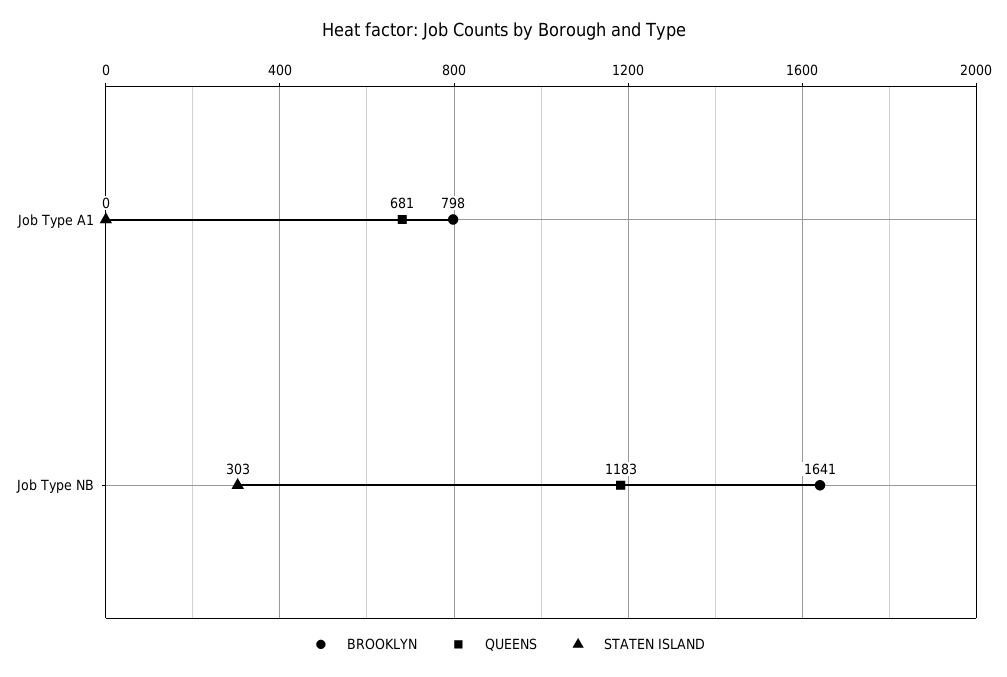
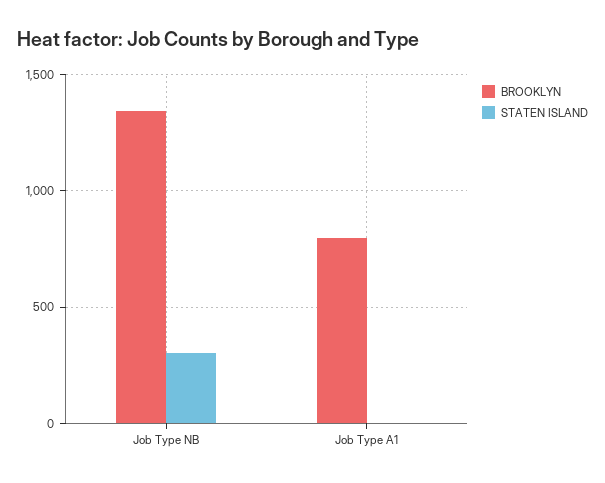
QUEENS, Job Type A1: 681 -> none
BROOKLYN, Job Type NB: 1641 -> 1350
QUEENS, Job Type NB: 1183 -> none

